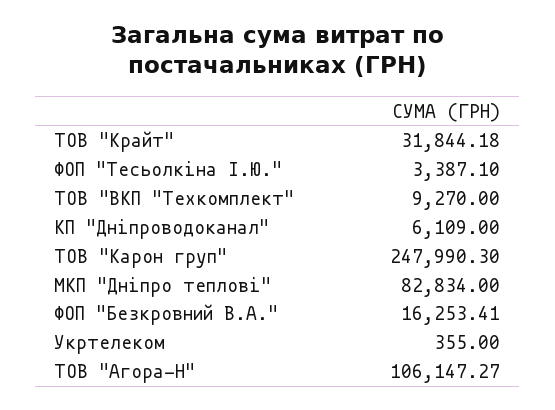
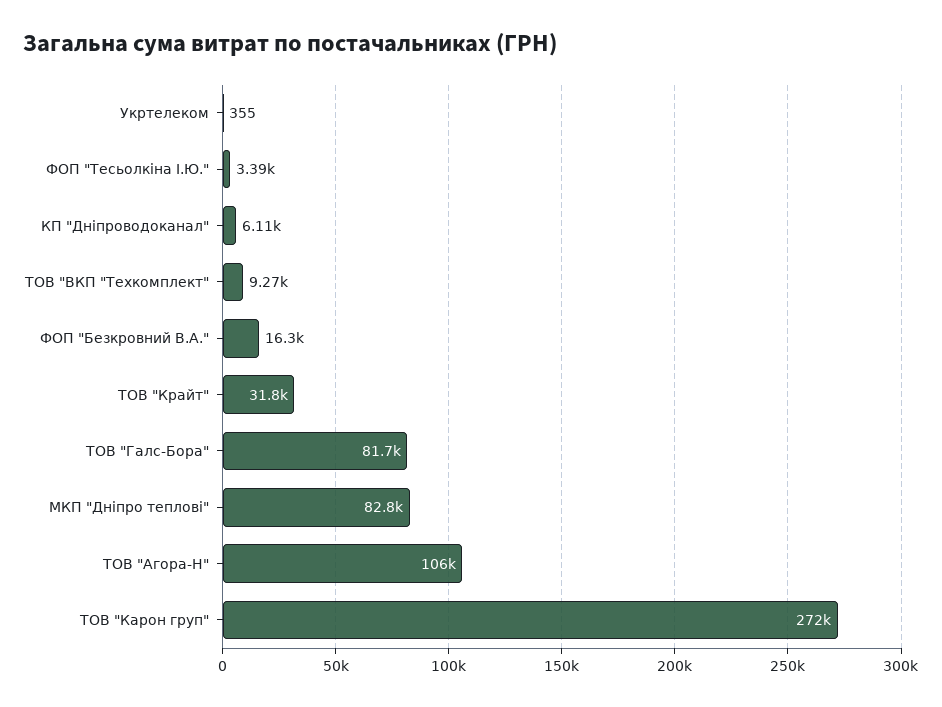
ТОВ "Карон груп": 247990.3 -> 272000
ТОВ "Галс-Бора": none -> 81700

